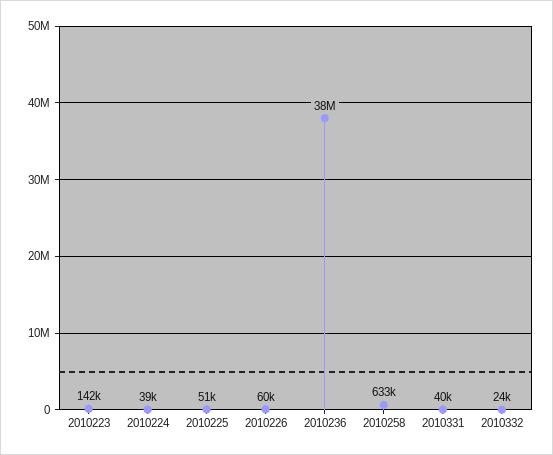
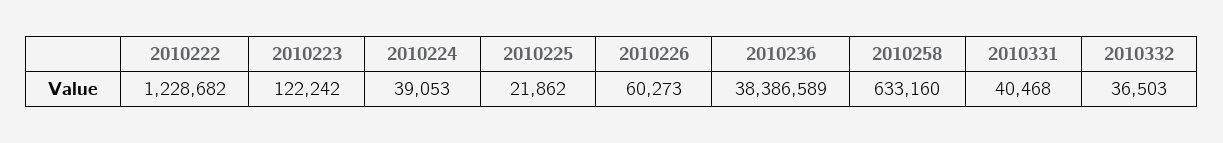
2010223: 142000 -> 122242
2010225: 51000 -> 21862
2010332: 24000 -> 36503
2010222: none -> 1228682

